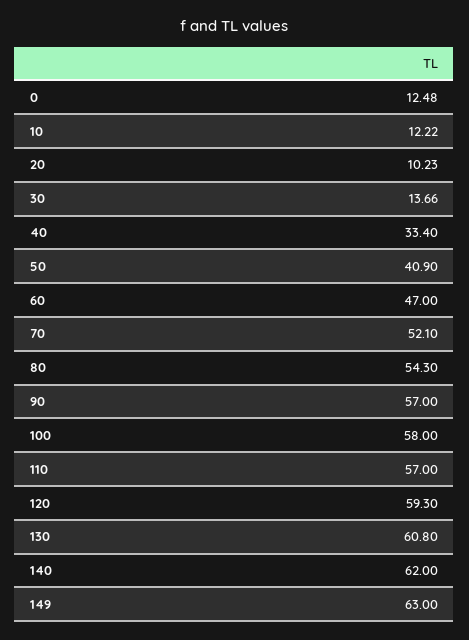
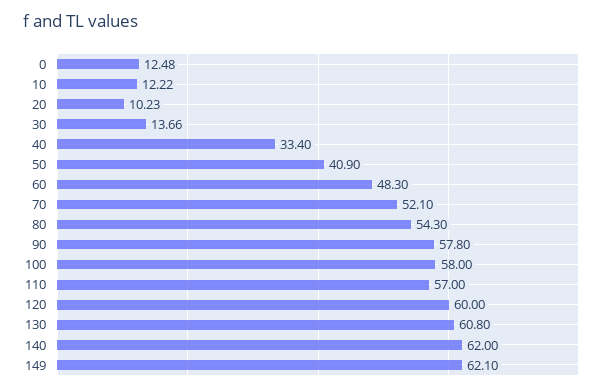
60: 47 -> 48.3
90: 57 -> 57.8
120: 59.3 -> 60
149: 63 -> 62.1

